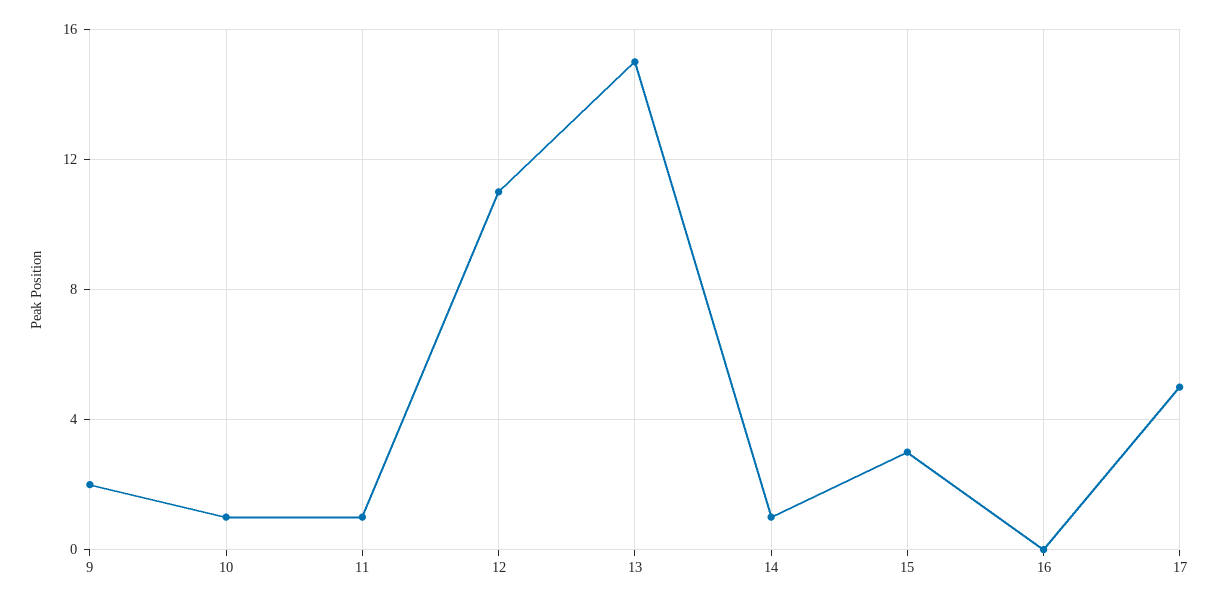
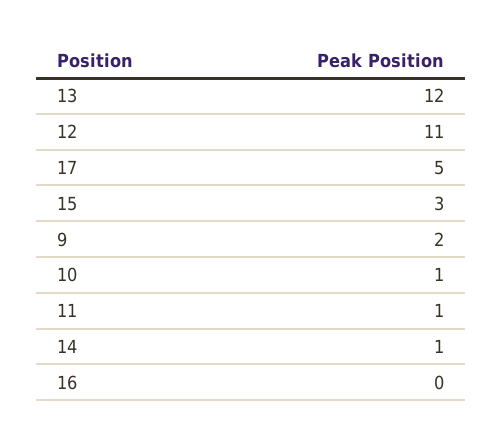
13: 15 -> 12

